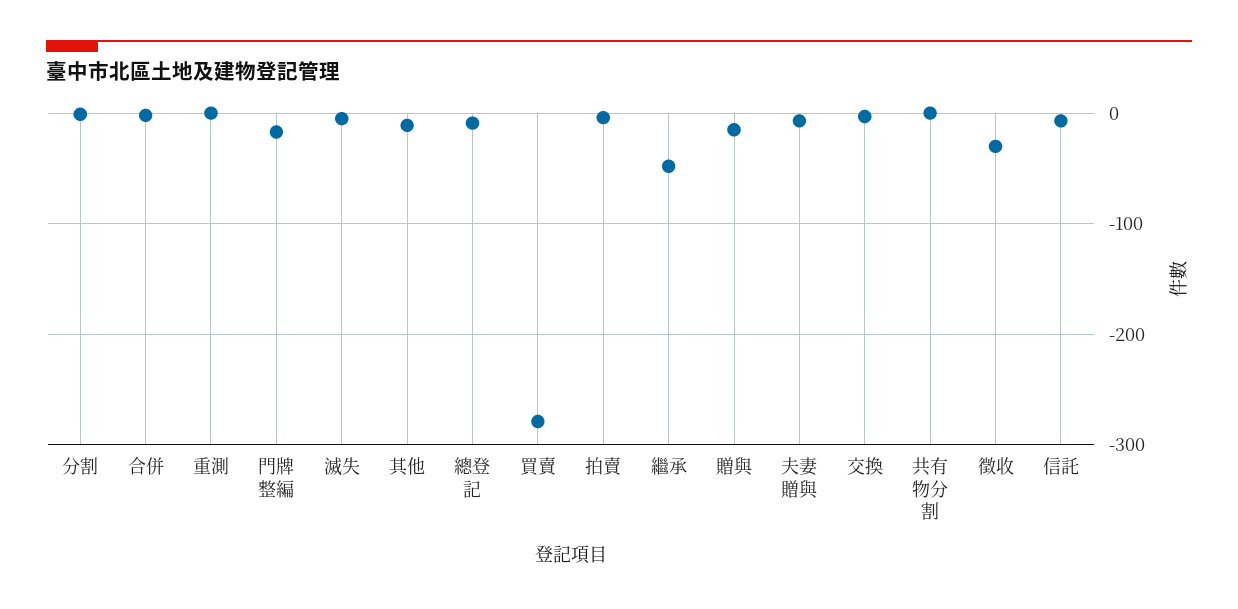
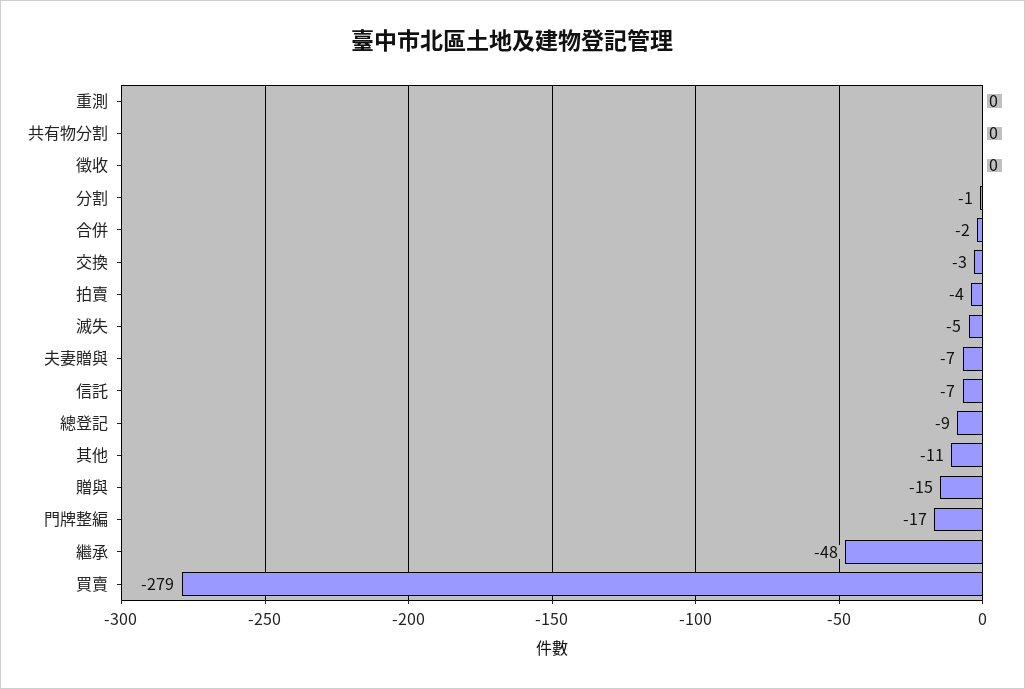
徵收: -30 -> 0

